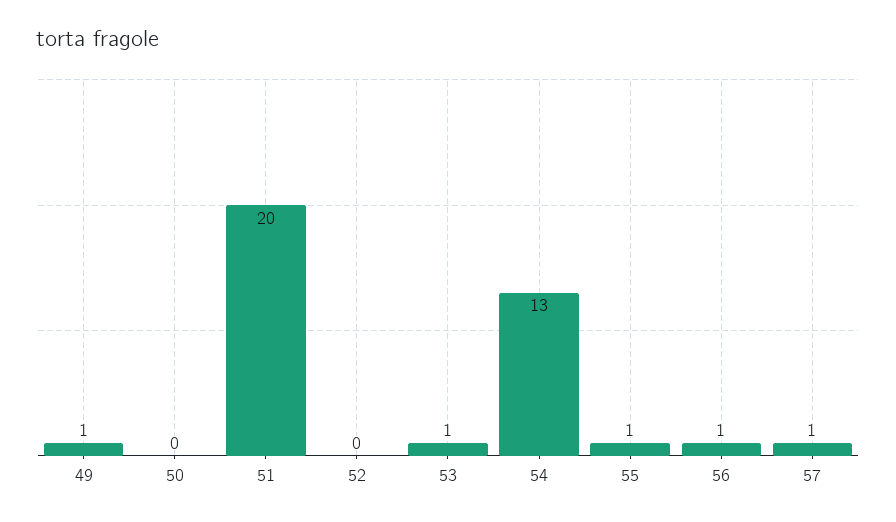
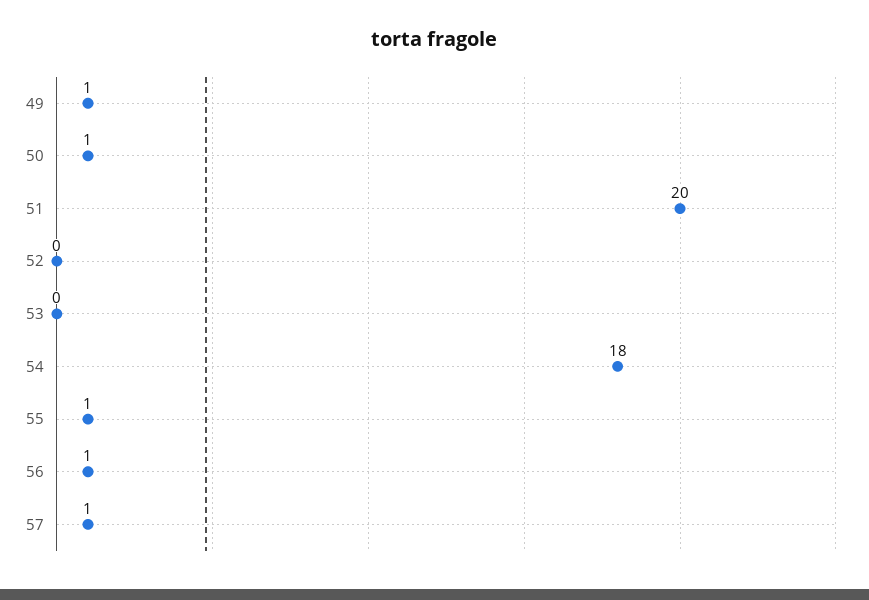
50: 0 -> 1
53: 1 -> 0
54: 13 -> 18

